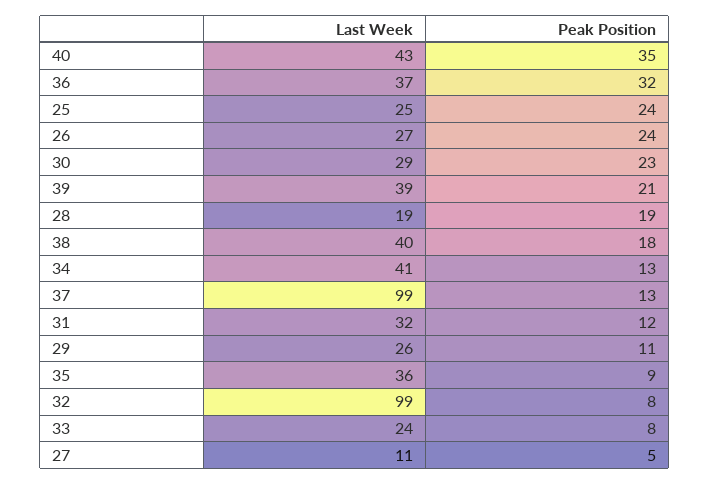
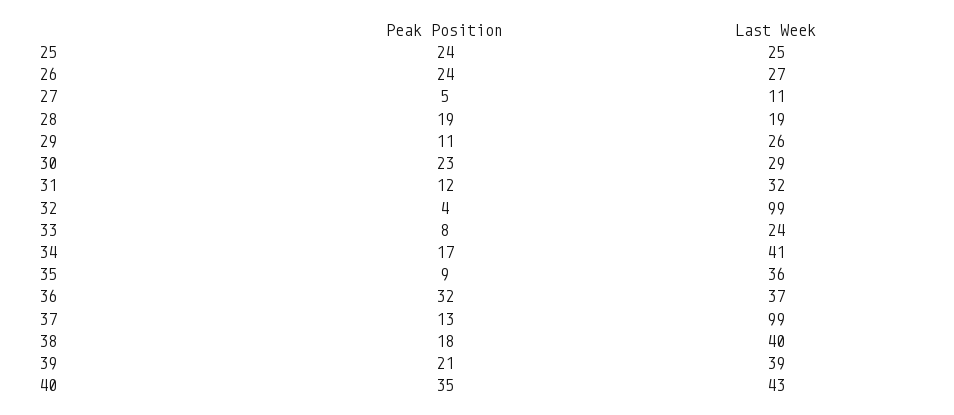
Peak Position, 34: 13 -> 17
Peak Position, 32: 8 -> 4

